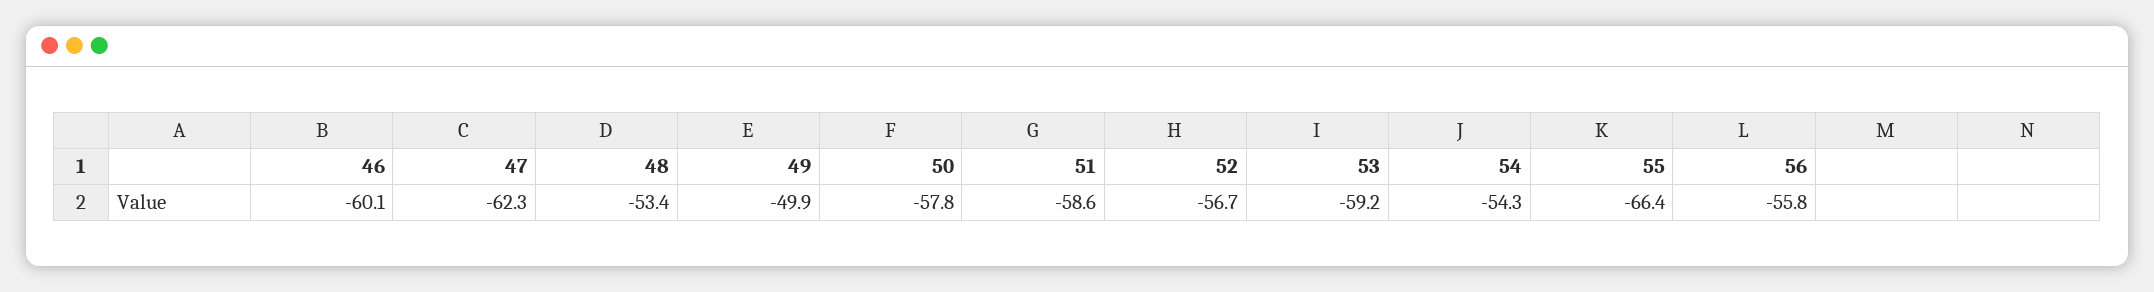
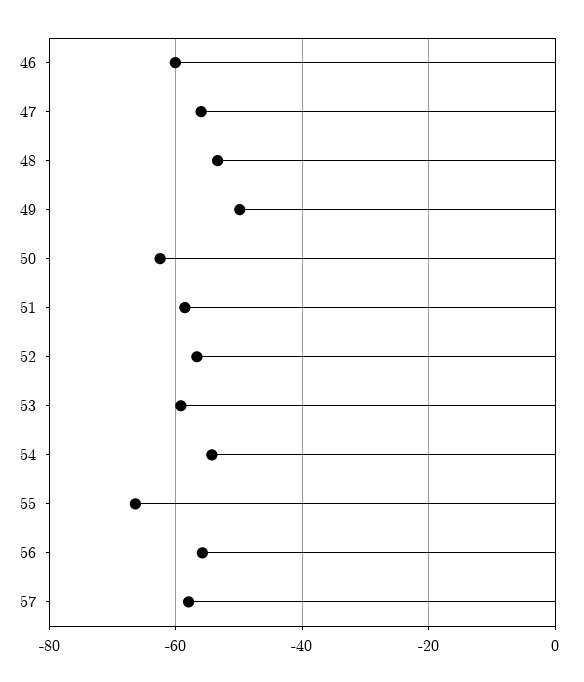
47: -62.3 -> -56
50: -57.8 -> -62
57: none -> -58

